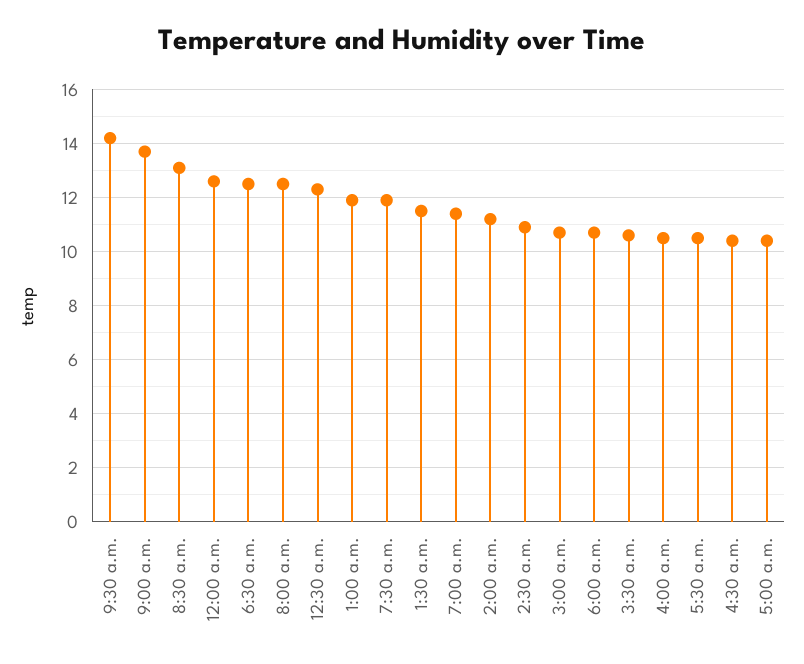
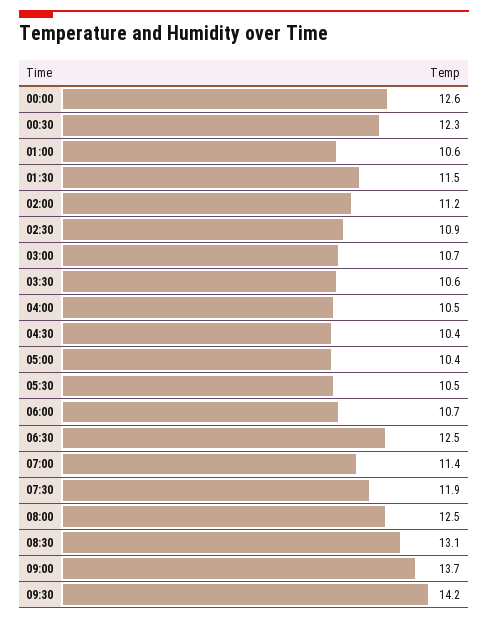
1:00 a.m.: 12 -> 10.6

